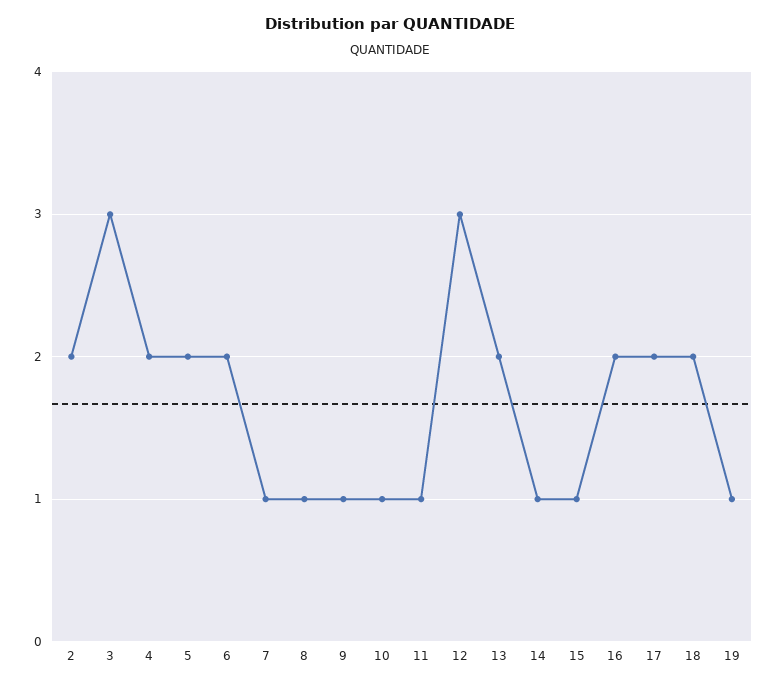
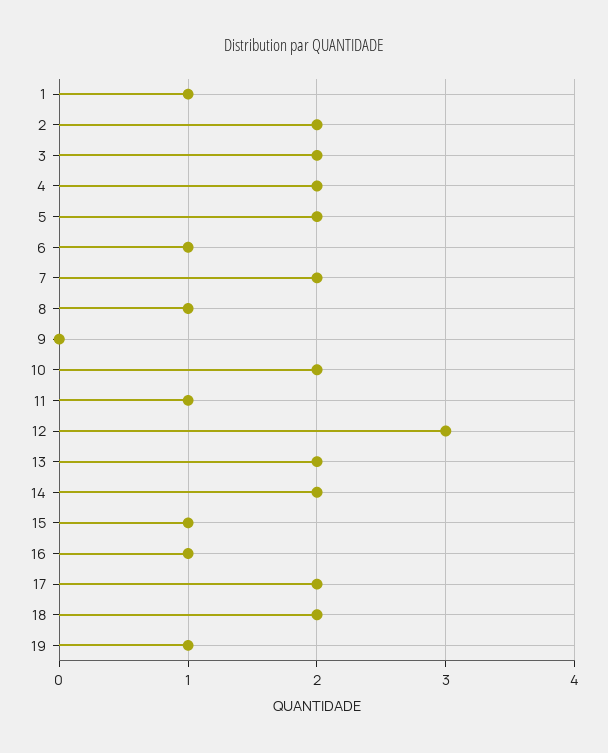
3: 3 -> 2
6: 2 -> 1
7: 1 -> 2
9: 1 -> 0
10: 1 -> 2
14: 1 -> 2
16: 2 -> 1
1: none -> 1

